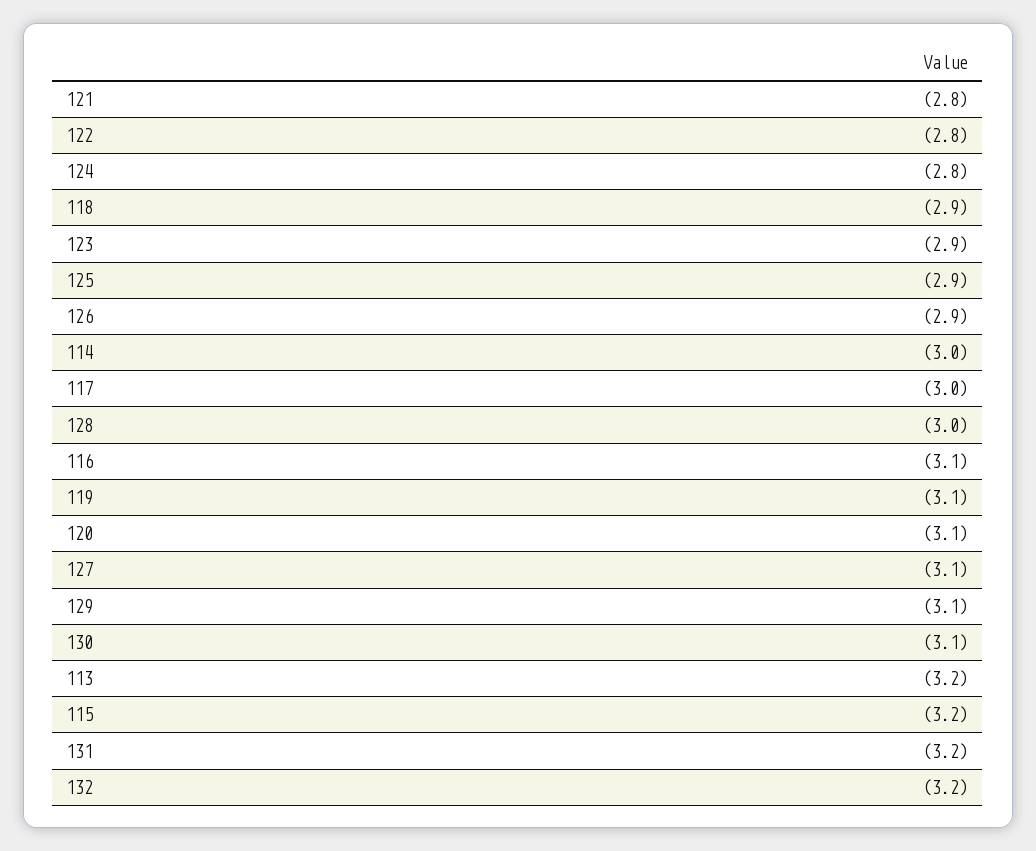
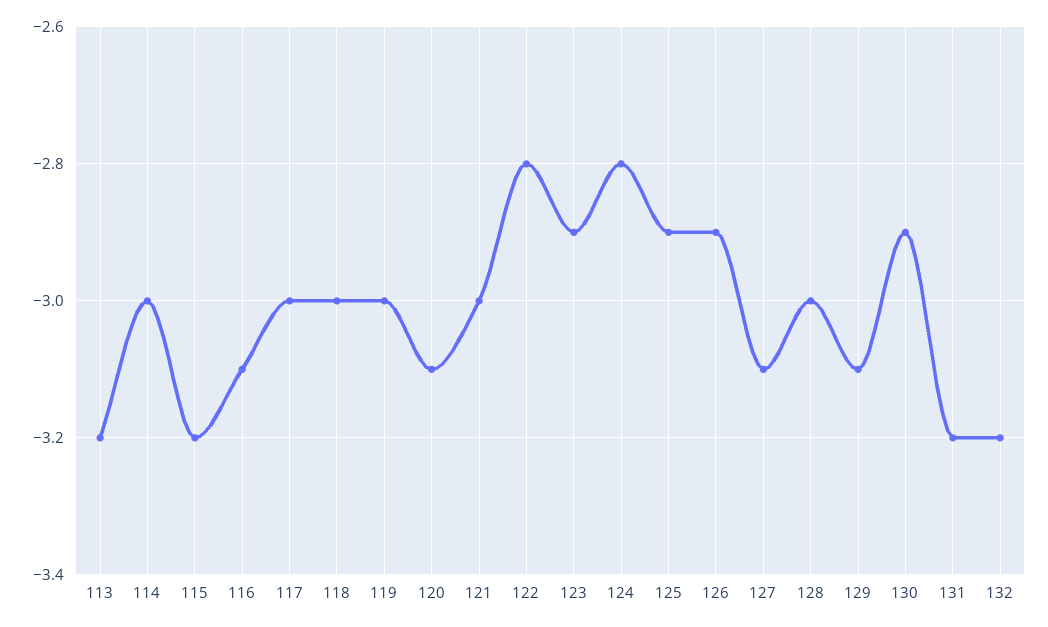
121: -2.8 -> -3
118: -2.9 -> -3
119: -3.1 -> -3
130: -3.1 -> -2.9

